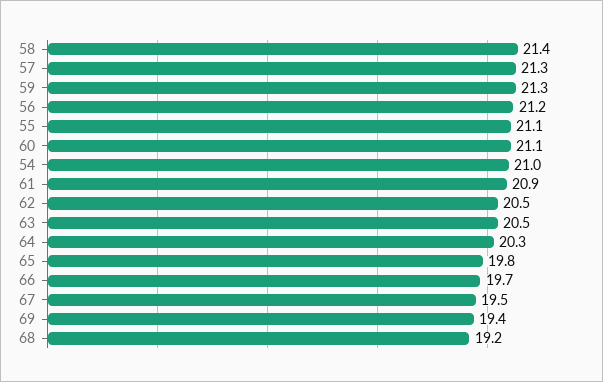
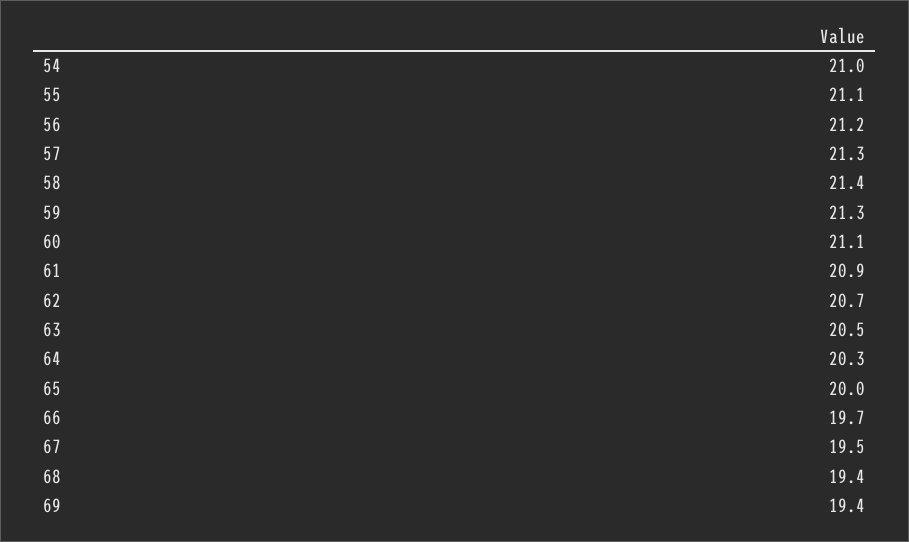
62: 20.5 -> 20.7
65: 19.8 -> 20
68: 19.2 -> 19.4

